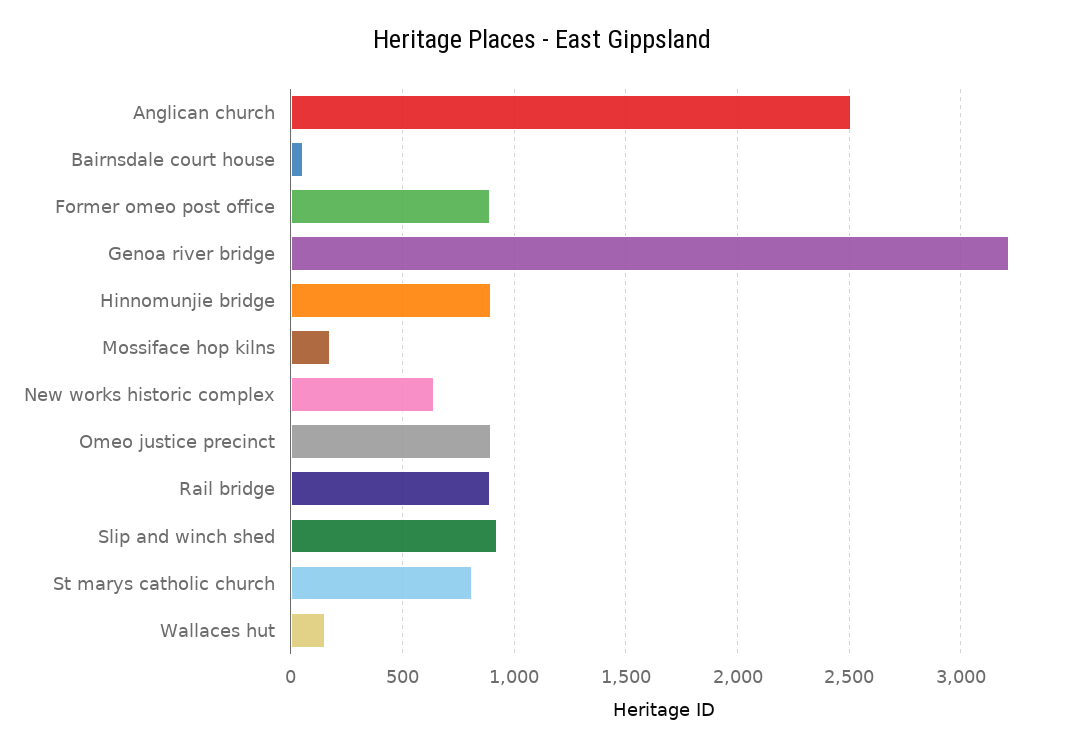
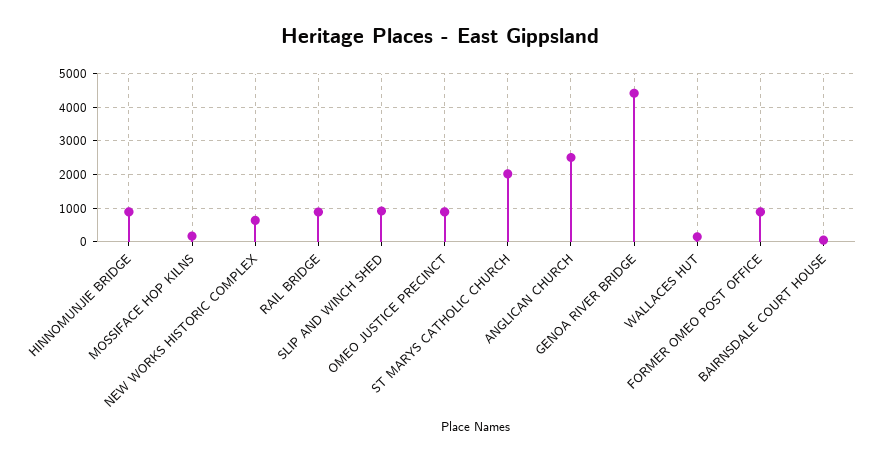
Genoa river bridge: 3200 -> 4400
St marys catholic church: 800 -> 2000

